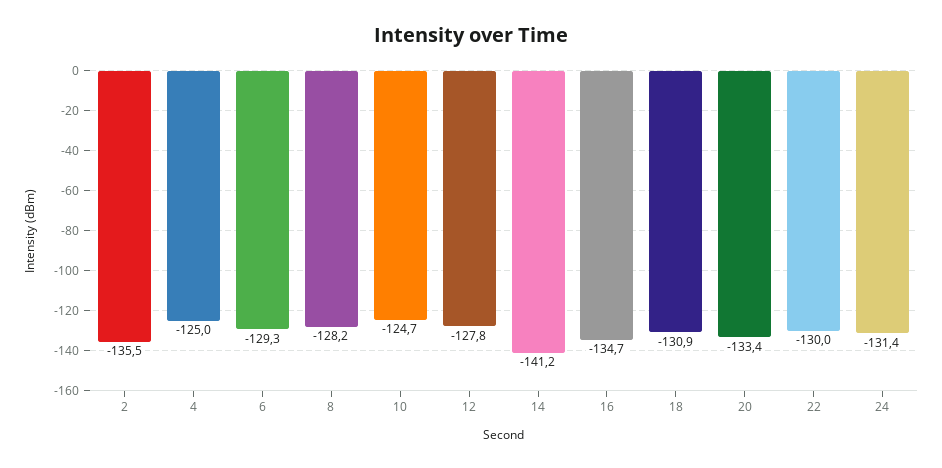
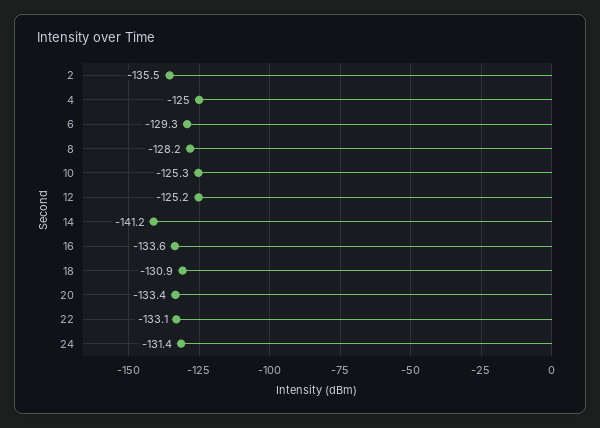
10: -124.7 -> -125.3
12: -127.8 -> -125.2
16: -134.7 -> -133.6
22: -130 -> -133.1

